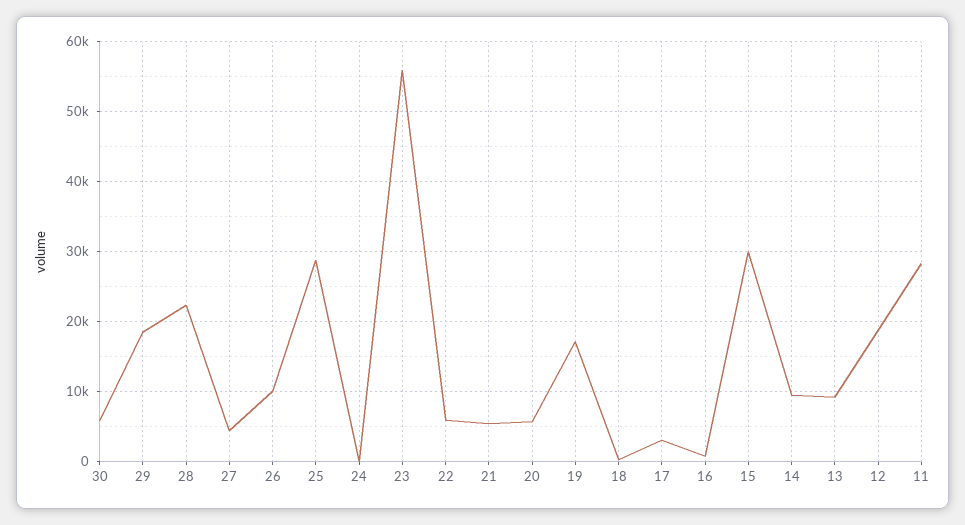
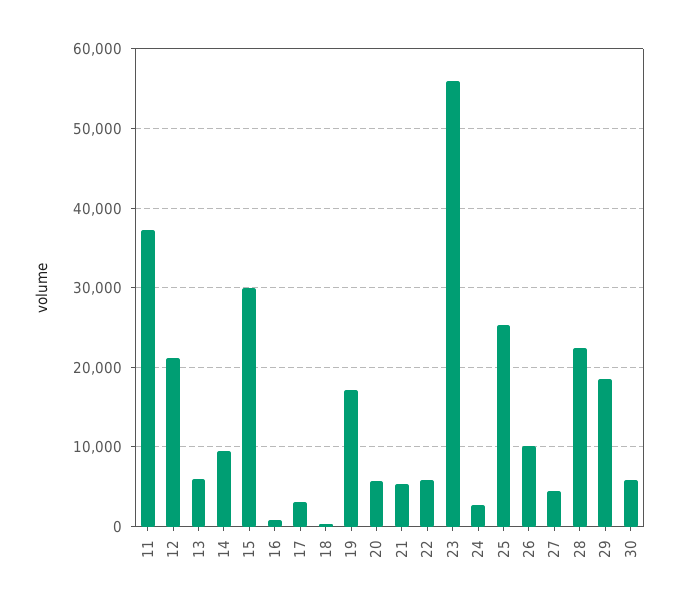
25: 29000 -> 25000
24: 0 -> 3000
13: 9000 -> 6000
12: 19000 -> 21000
11: 28000 -> 37000

